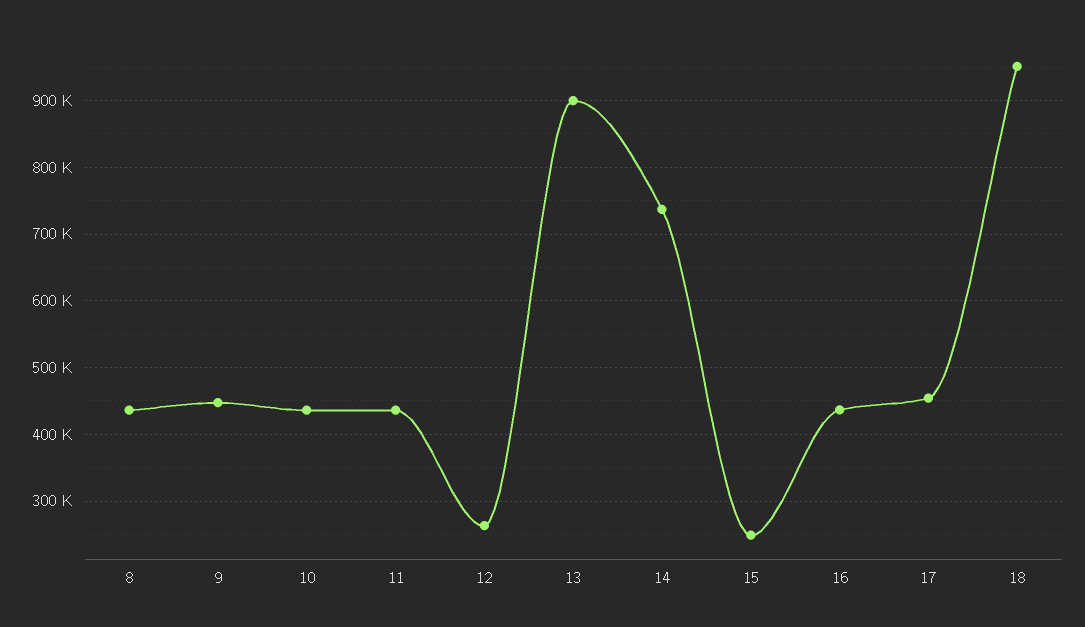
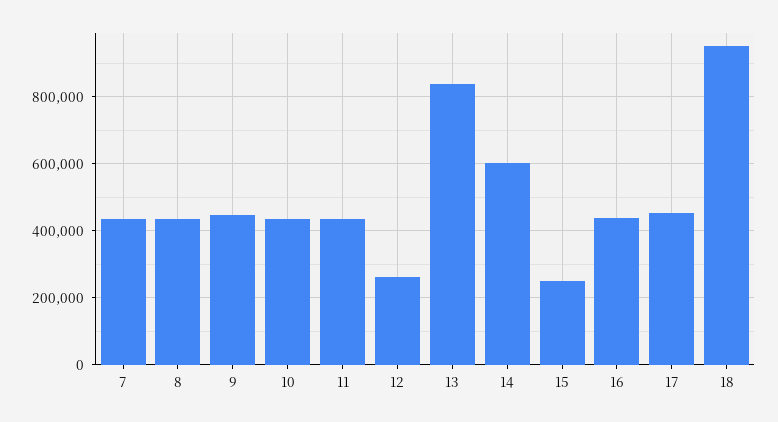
13: 900000 -> 840000
14: 740000 -> 600000
7: none -> 440000

